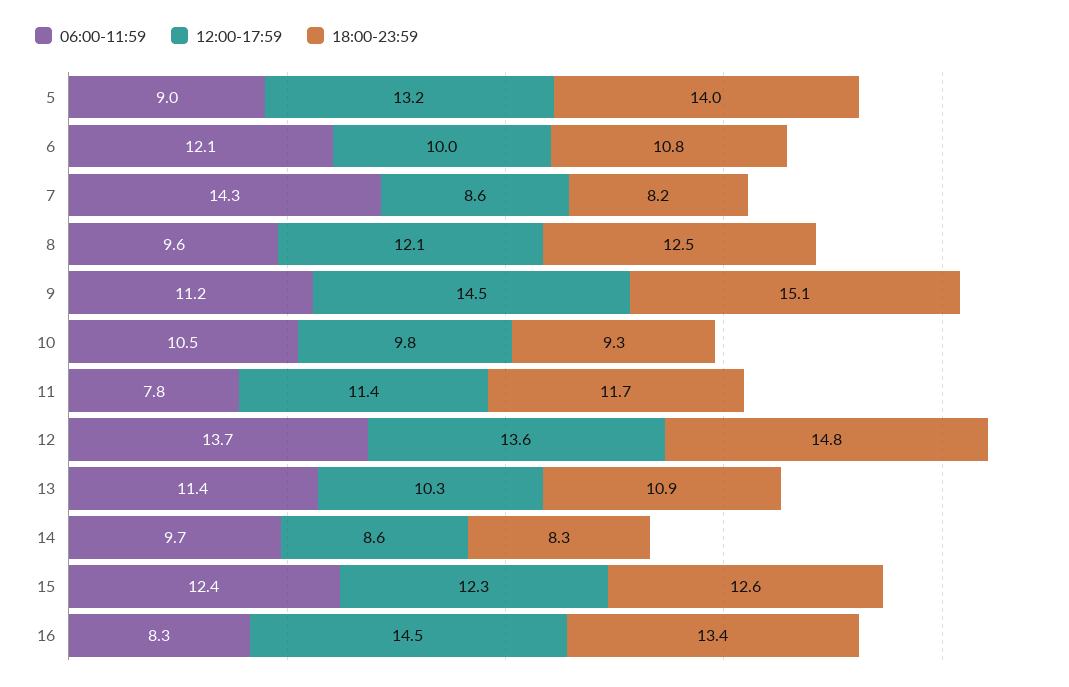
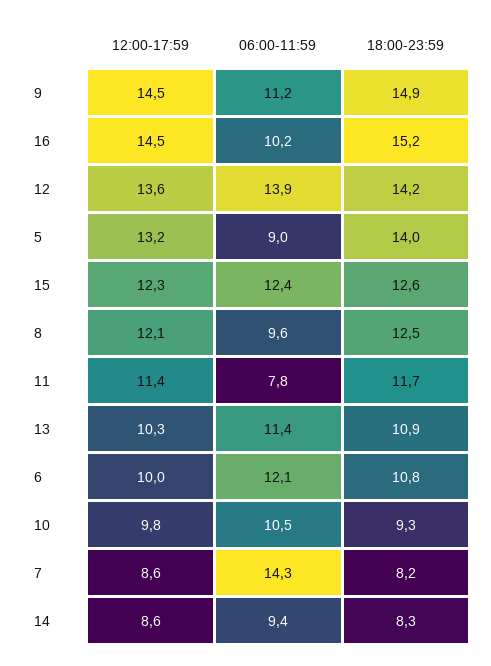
18:00-23:59, 9: 15.1 -> 14.9
06:00-11:59, 12: 13.7 -> 13.9
18:00-23:59, 12: 14.8 -> 14.2
06:00-11:59, 14: 9.7 -> 9.4
06:00-11:59, 16: 8.3 -> 10.2
18:00-23:59, 16: 13.4 -> 15.2

